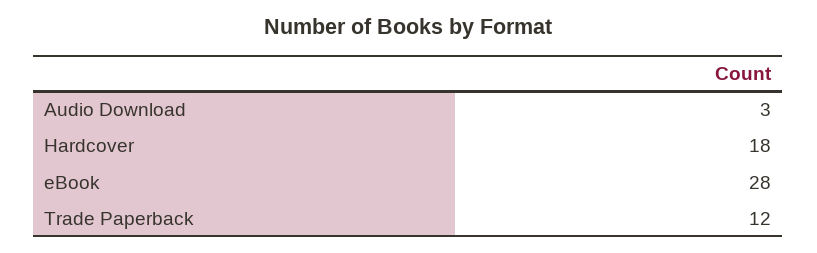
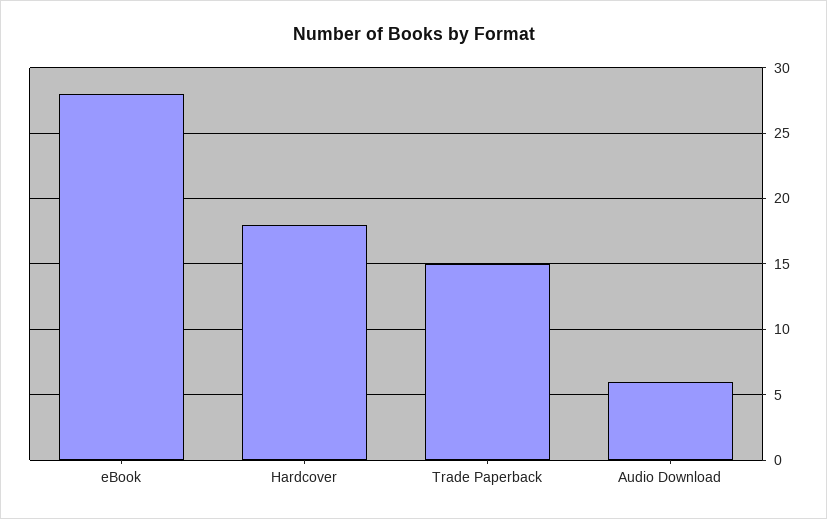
Audio Download: 3 -> 6
Trade Paperback: 12 -> 15

